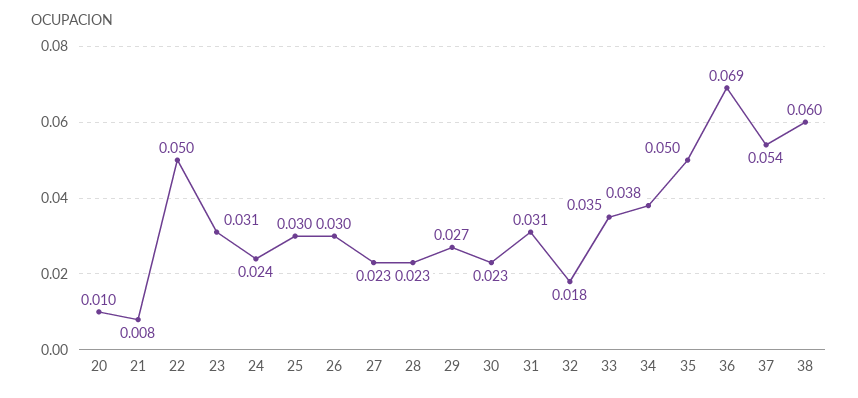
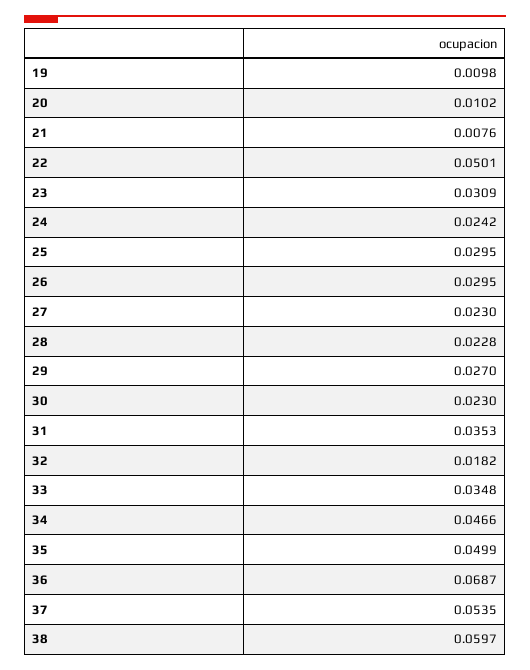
31: 0.031 -> 0.0353
34: 0.038 -> 0.0466
19: none -> 0.0098

